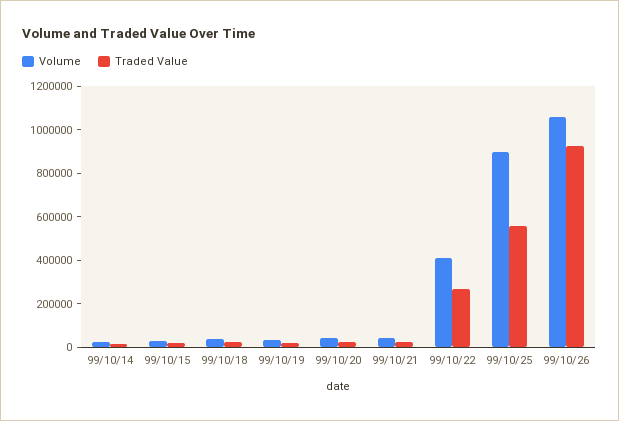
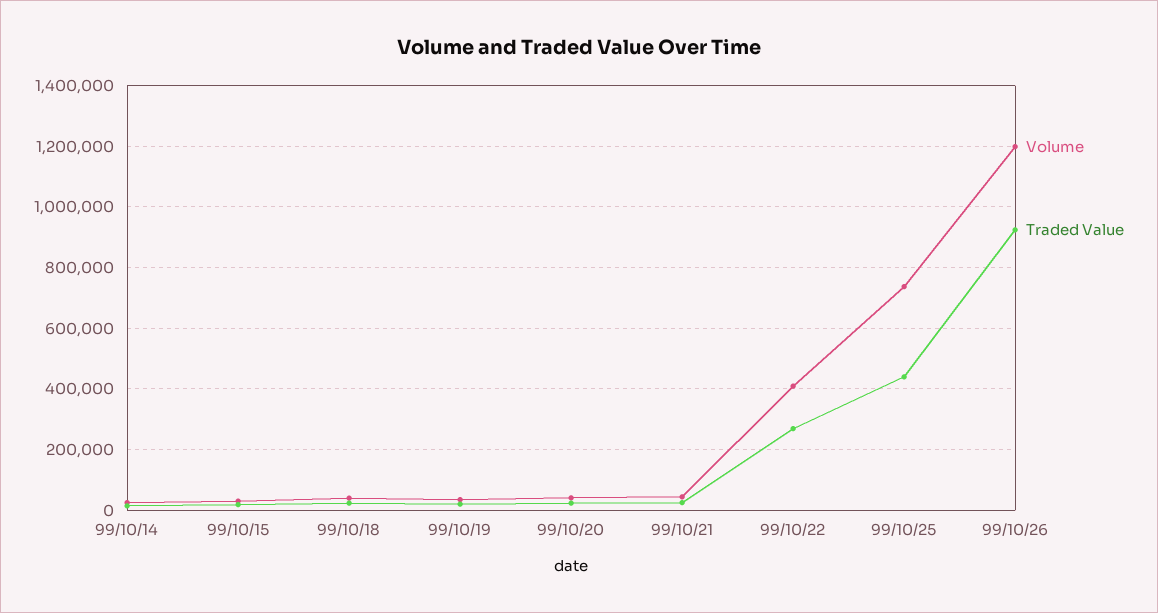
Volume, 99/10/25: 900000 -> 740000
Traded Value, 99/10/25: 550000 -> 440000
Volume, 99/10/26: 1050000 -> 1200000

